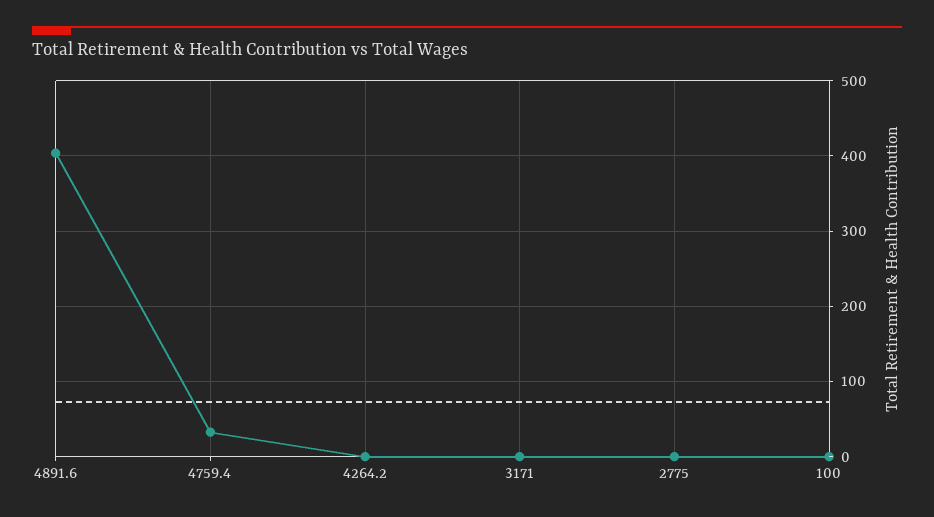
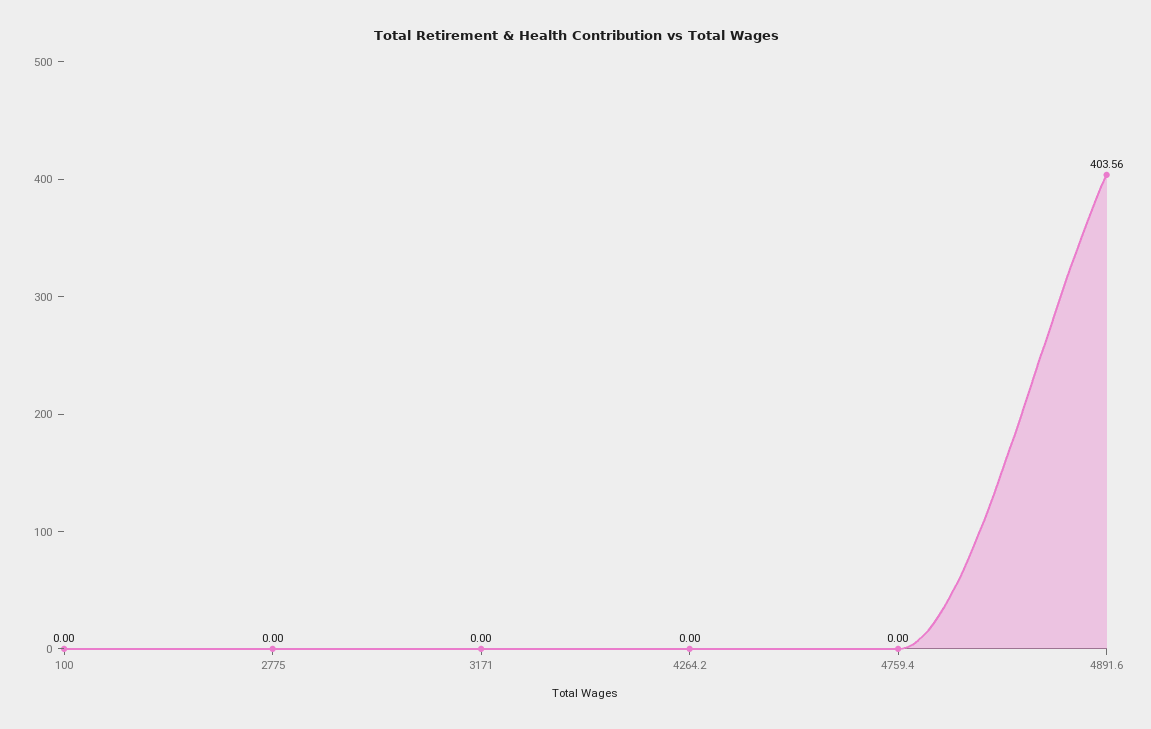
4759.4: 30 -> 0

